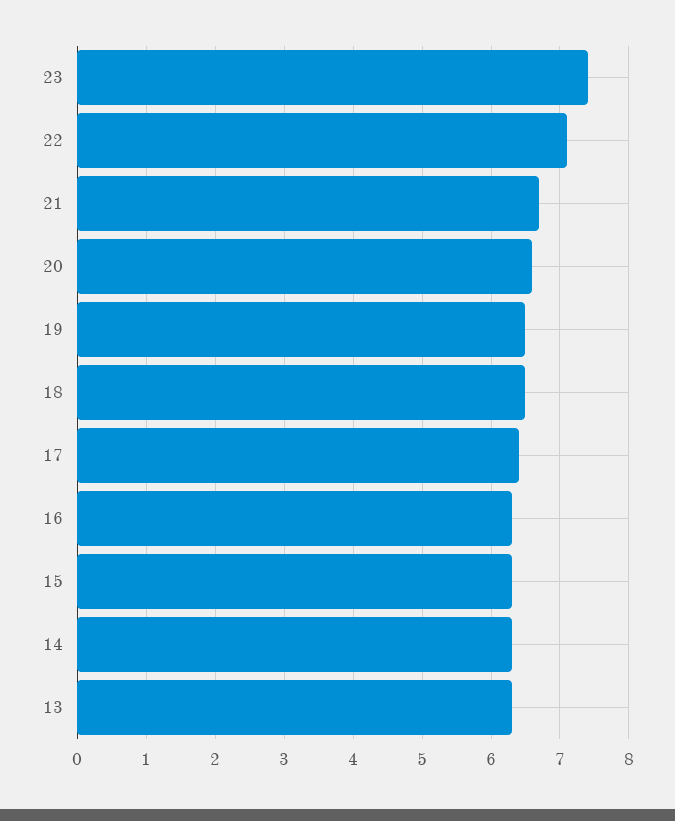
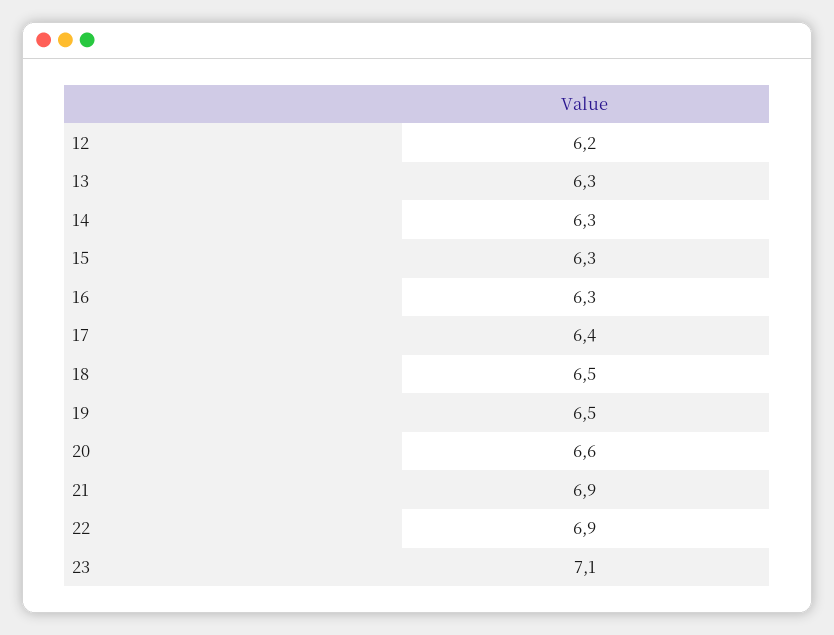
23: 7.4 -> 7.1
22: 7.1 -> 6.9
21: 6.7 -> 6.9
12: none -> 6.2

